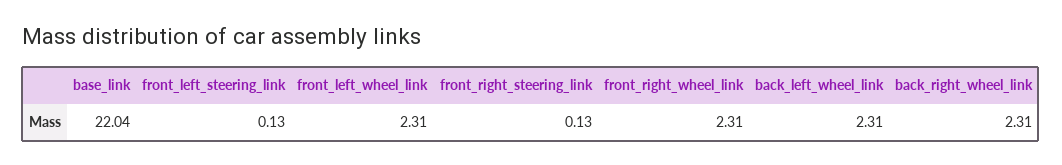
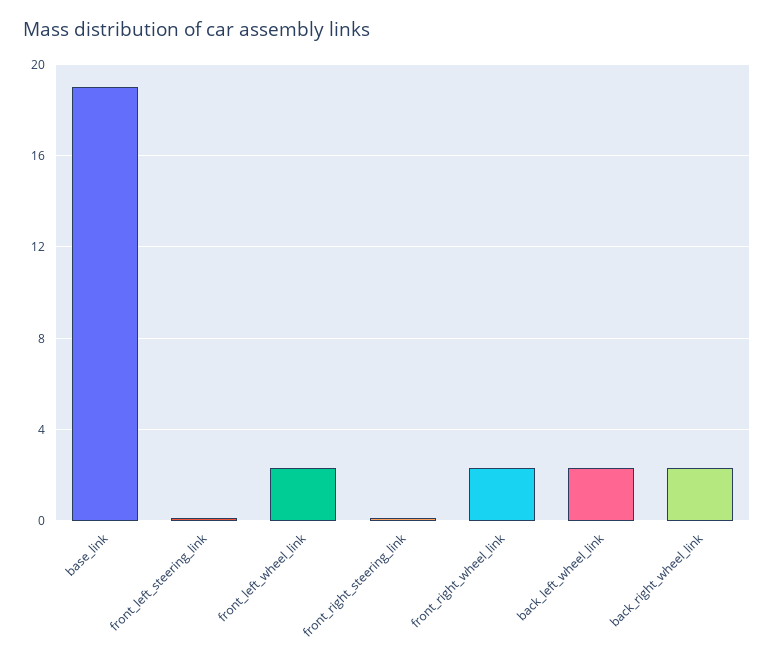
base_link: 22.04 -> 19

